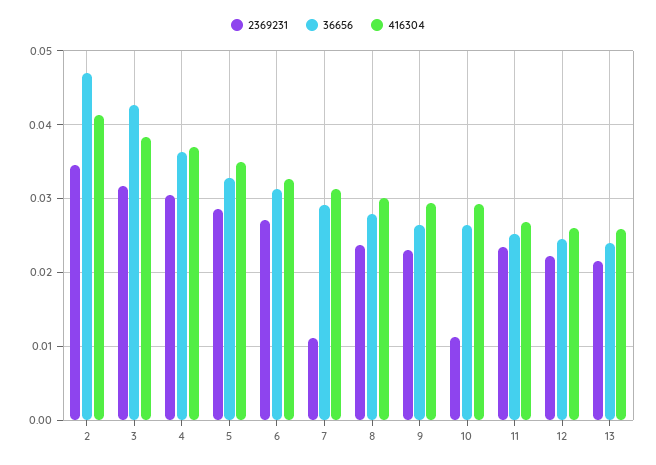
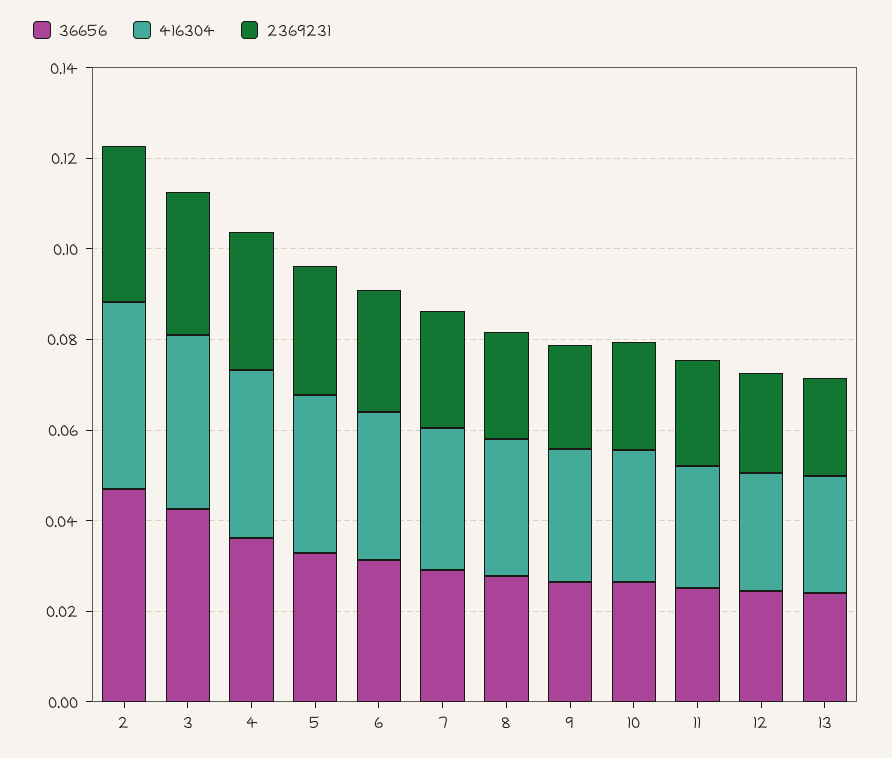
2369231, 7: 0.011 -> 0.025
2369231, 10: 0.011 -> 0.025

